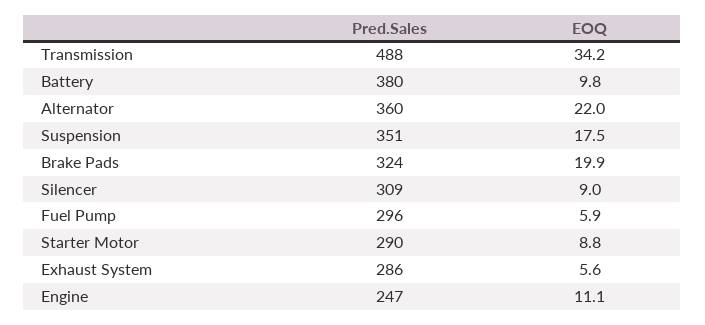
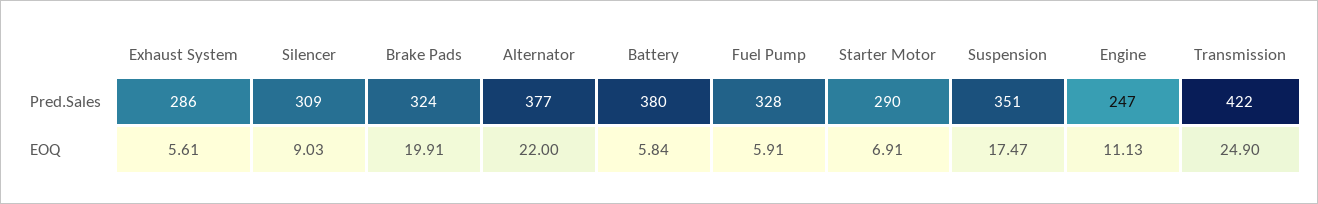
Pred.Sales, Transmission: 488 -> 422
EOQ, Transmission: 34.2 -> 24.9
EOQ, Battery: 9.8 -> 5.84
Pred.Sales, Alternator: 360 -> 377
Pred.Sales, Fuel Pump: 296 -> 328
EOQ, Starter Motor: 8.8 -> 6.91

